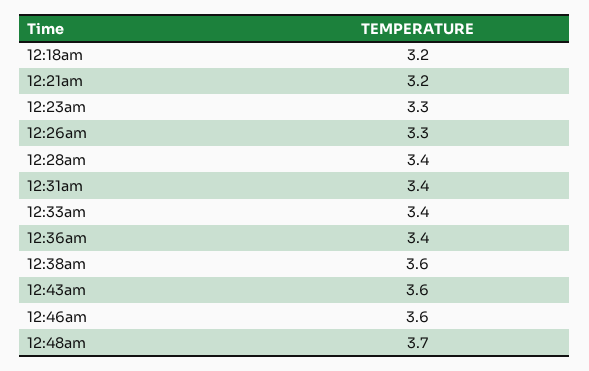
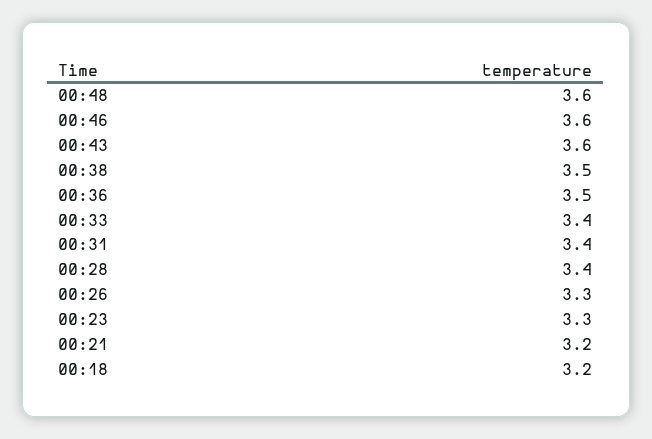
12:36am: 3.4 -> 3.5
12:38am: 3.6 -> 3.5
12:48am: 3.7 -> 3.6

